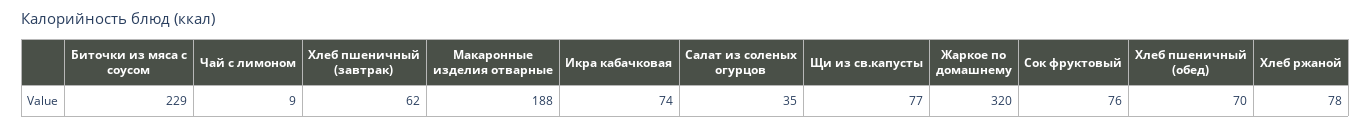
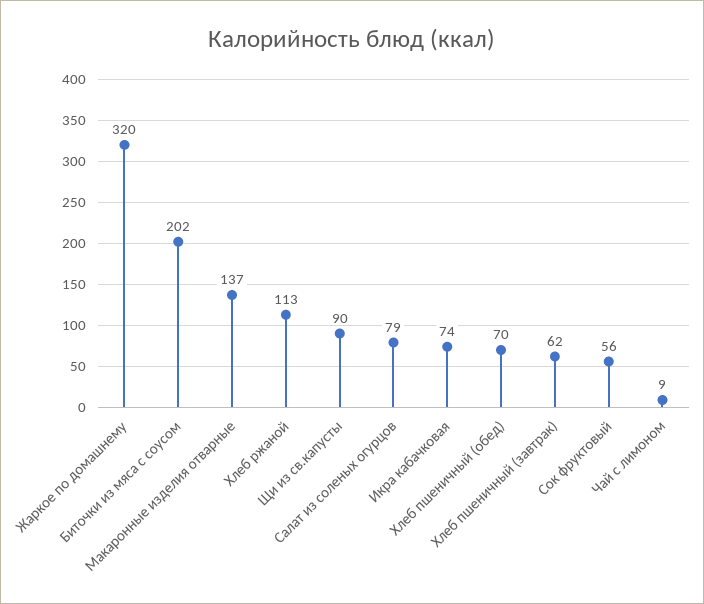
Биточки из мяса с соусом: 229 -> 202
Макаронные изделия отварные: 188 -> 137
Салат из соленых огурцов: 35 -> 79
Щи из св.капусты: 77 -> 90
Сок фруктовый: 76 -> 56
Хлеб ржаной: 78 -> 113

